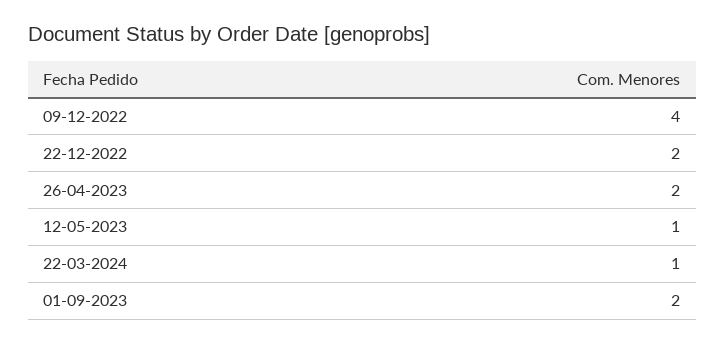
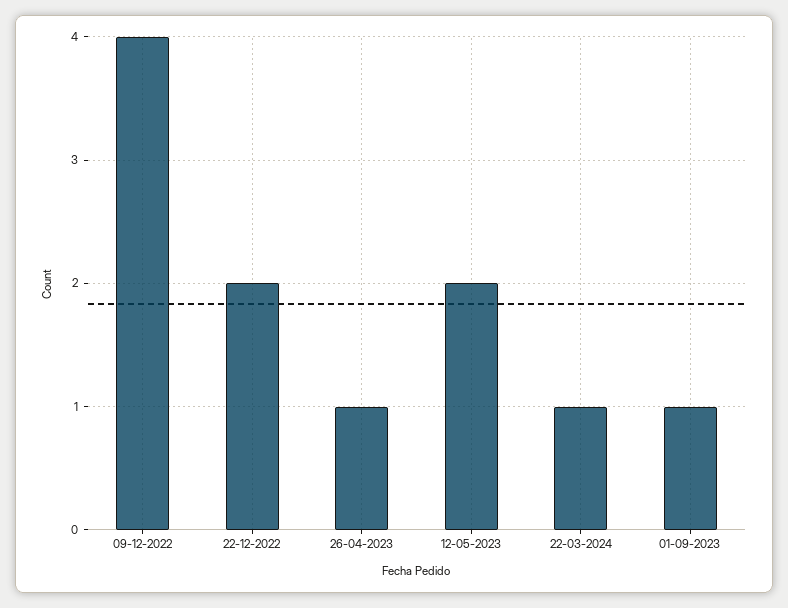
26-04-2023: 2 -> 1
12-05-2023: 1 -> 2
01-09-2023: 2 -> 1

